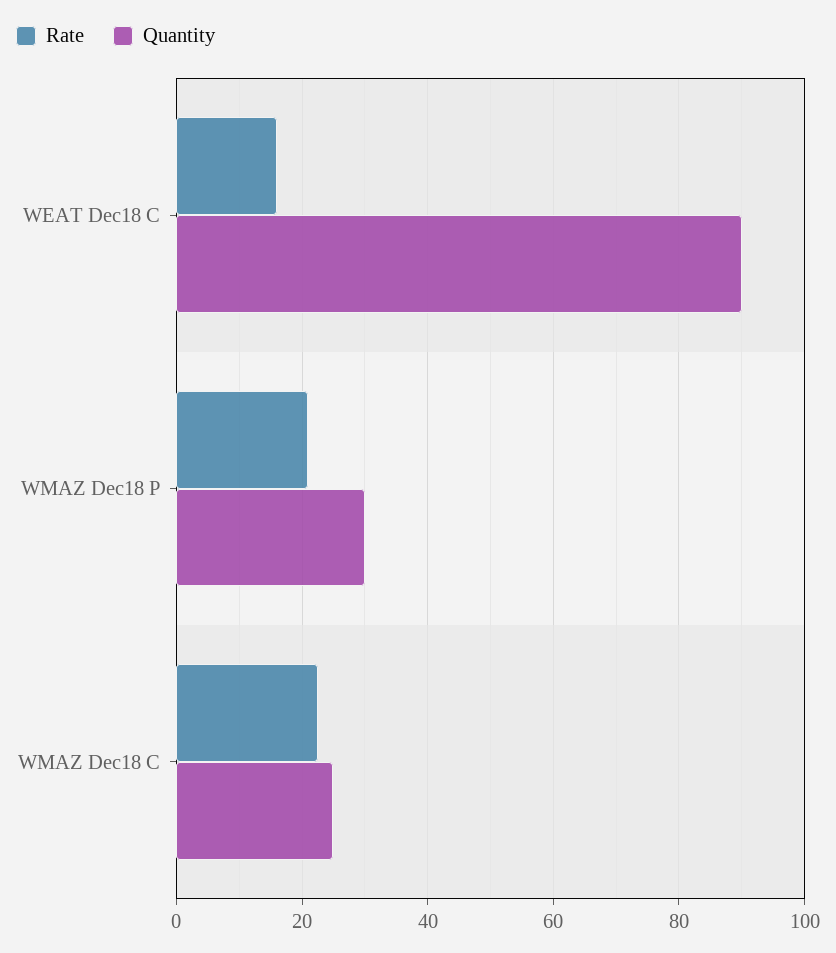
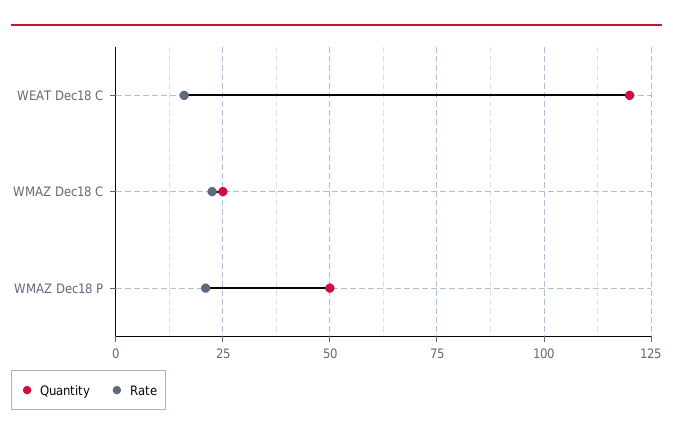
Quantity, WEAT Dec18 C: 90 -> 120
Quantity, WMAZ Dec18 P: 30 -> 50

